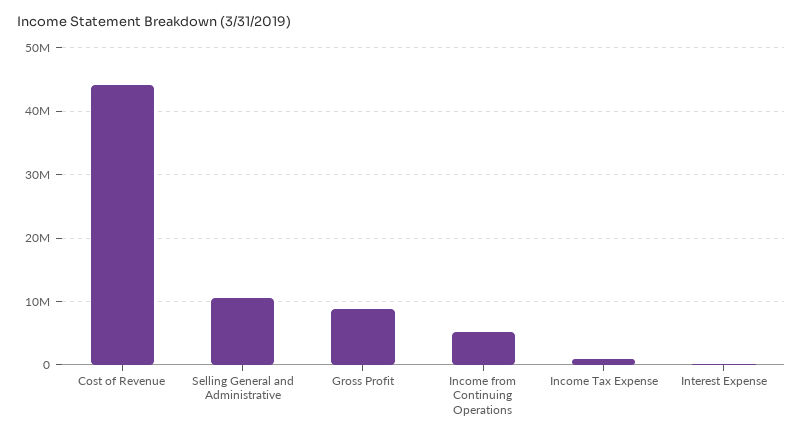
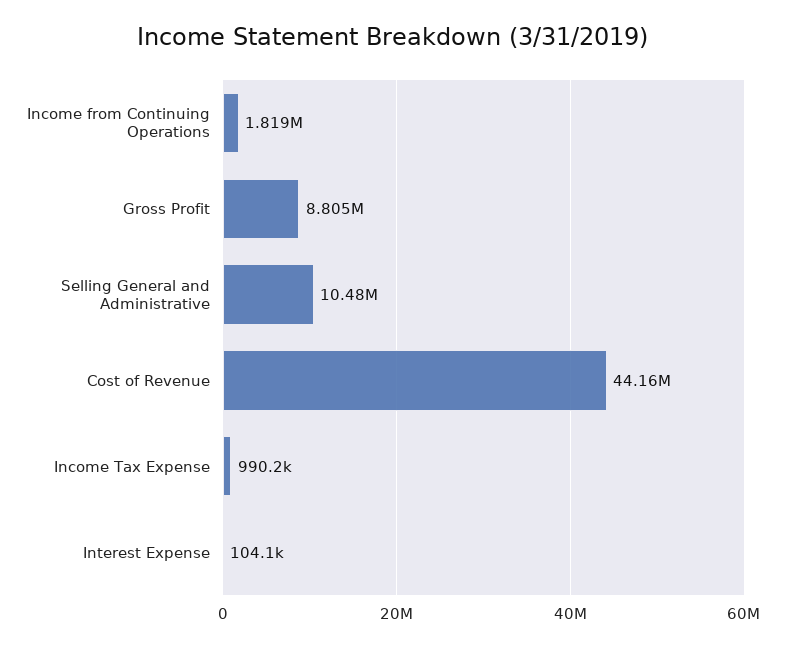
Income from Continuing Operations: 5000000 -> 1819000

